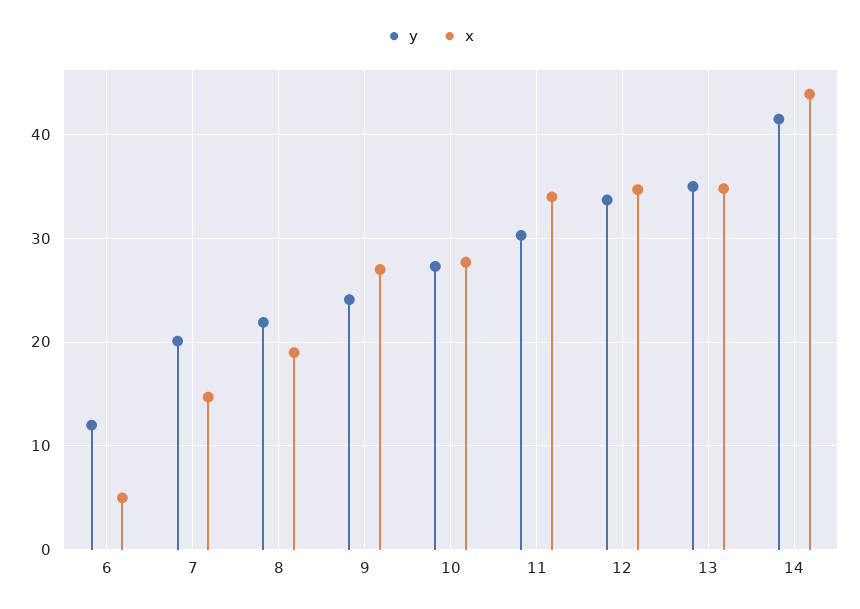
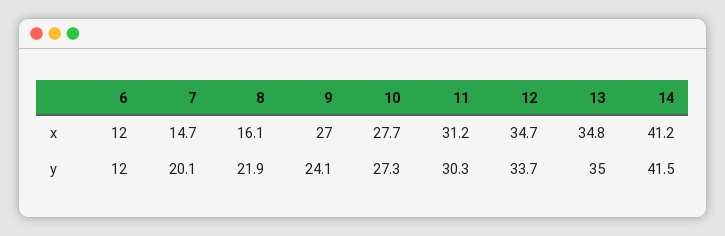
x, 6: 5 -> 12
x, 8: 19 -> 16.1
x, 11: 34 -> 31.2
x, 14: 44 -> 41.2

